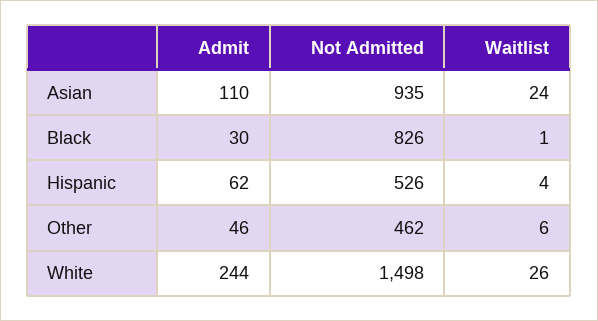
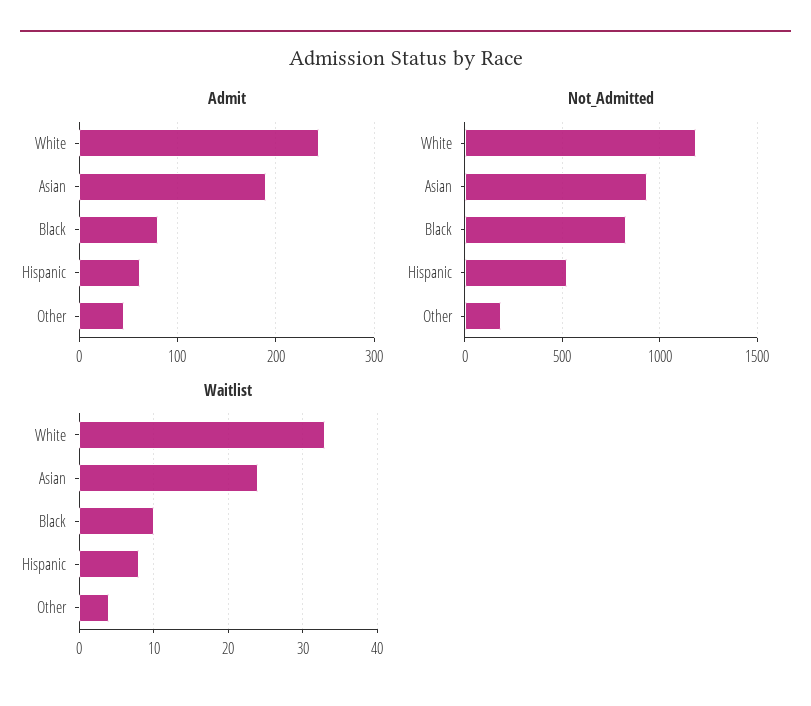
Admit, Asian: 110 -> 190
Admit, Black: 30 -> 80
Waitlist, Black: 1 -> 10
Waitlist, Hispanic: 4 -> 8
Not Admitted, Other: 462 -> 200
Waitlist, Other: 6 -> 4
Not Admitted, White: 1498 -> 1200
Waitlist, White: 26 -> 33

